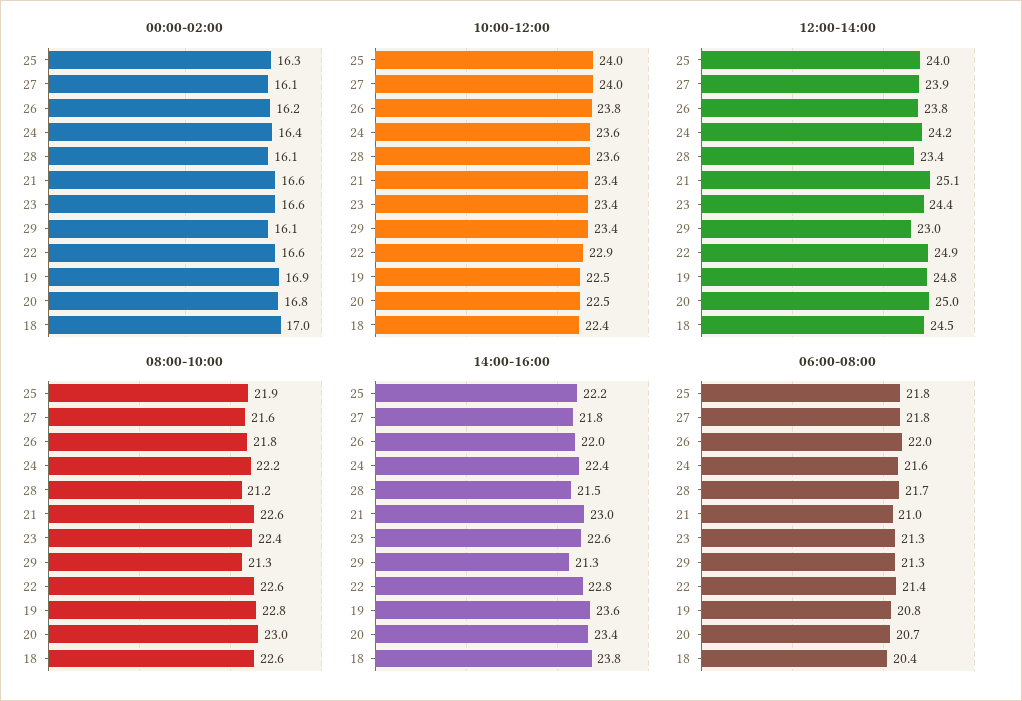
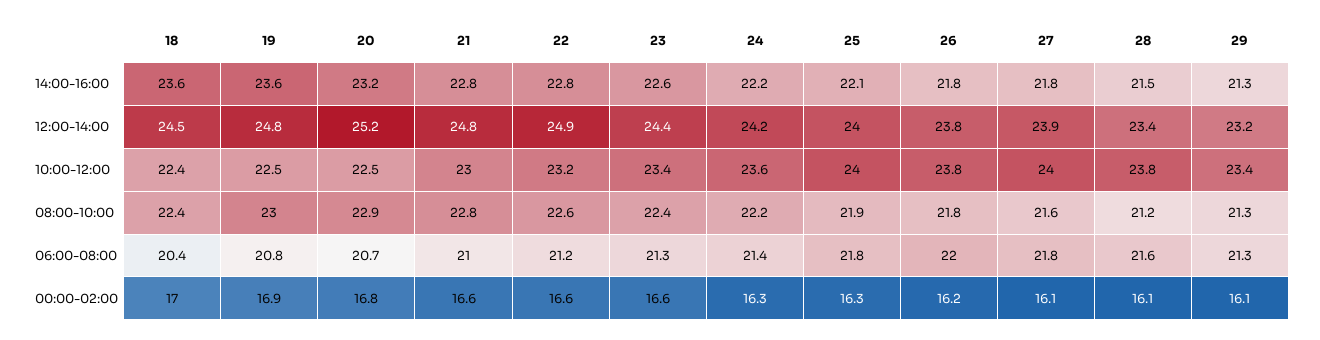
00:00-02:00, 24: 16.4 -> 16.3
10:00-12:00, 28: 23.6 -> 23.8
10:00-12:00, 21: 23.4 -> 23
10:00-12:00, 22: 22.9 -> 23.2
12:00-14:00, 21: 25.1 -> 24.8
12:00-14:00, 29: 23 -> 23.2
12:00-14:00, 20: 25 -> 25.2
08:00-10:00, 21: 22.6 -> 22.8
08:00-10:00, 19: 22.8 -> 23
08:00-10:00, 20: 23 -> 22.9
08:00-10:00, 18: 22.6 -> 22.4
14:00-16:00, 25: 22.2 -> 22.1
14:00-16:00, 26: 22 -> 21.8
14:00-16:00, 24: 22.4 -> 22.2
14:00-16:00, 21: 23 -> 22.8
14:00-16:00, 20: 23.4 -> 23.2
14:00-16:00, 18: 23.8 -> 23.6
06:00-08:00, 24: 21.6 -> 21.4
06:00-08:00, 28: 21.7 -> 21.6
06:00-08:00, 22: 21.4 -> 21.2

